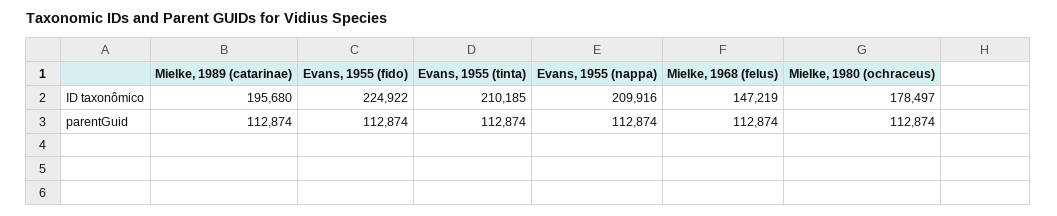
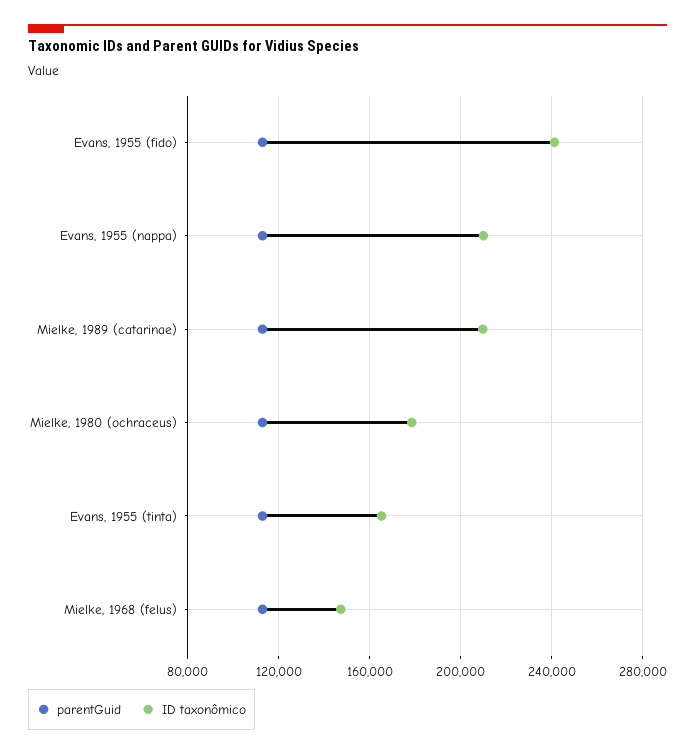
ID taxonômico, Mielke, 1989 (catarinae): 195680 -> 210000
ID taxonômico, Evans, 1955 (fido): 224922 -> 240000
ID taxonômico, Evans, 1955 (tinta): 210185 -> 165000

